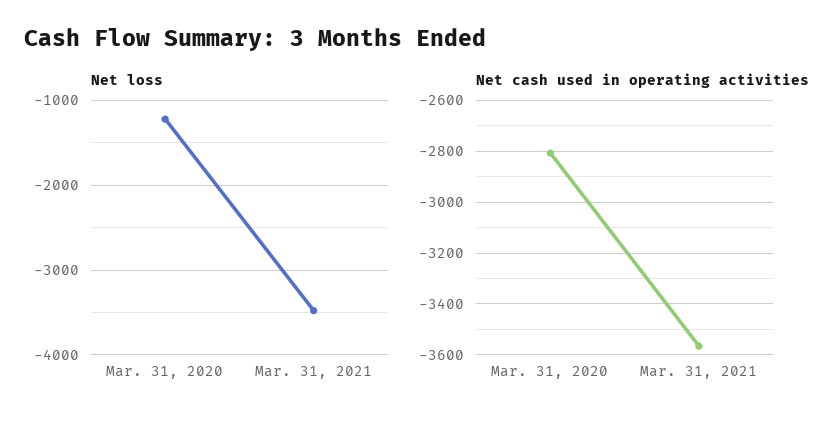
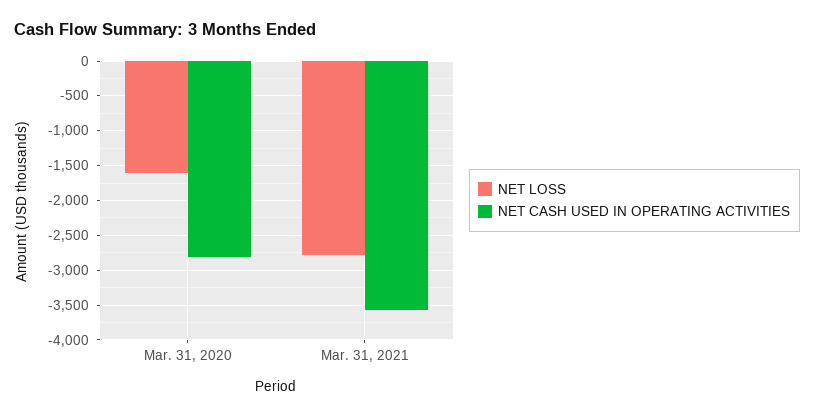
Net loss, Mar. 31, 2020: -1200 -> -1600
Net loss, Mar. 31, 2021: -3500 -> -2800

